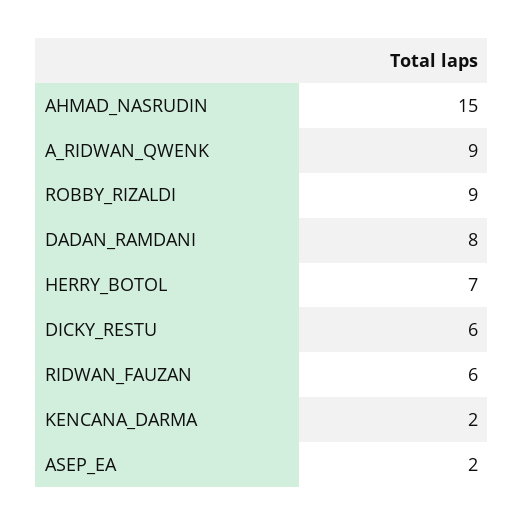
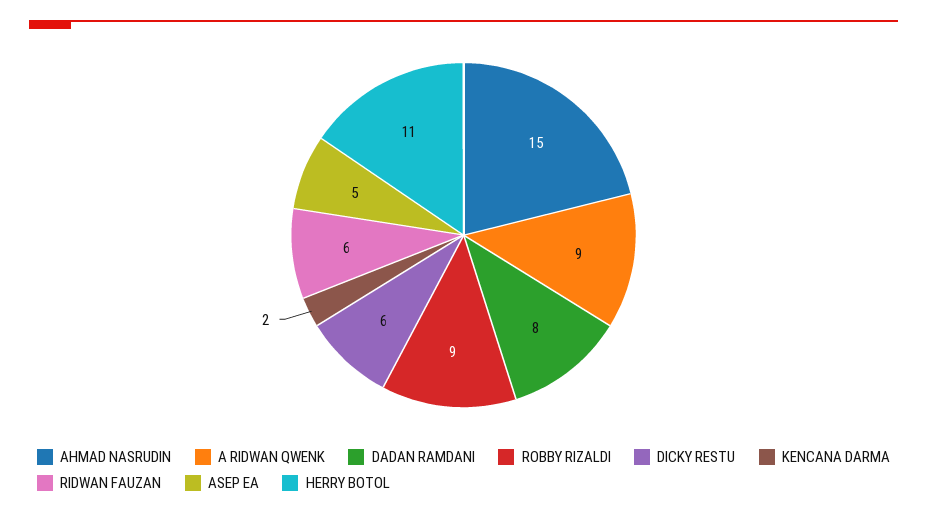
HERRY_BOTOL: 7 -> 11
ASEP_EA: 2 -> 5

